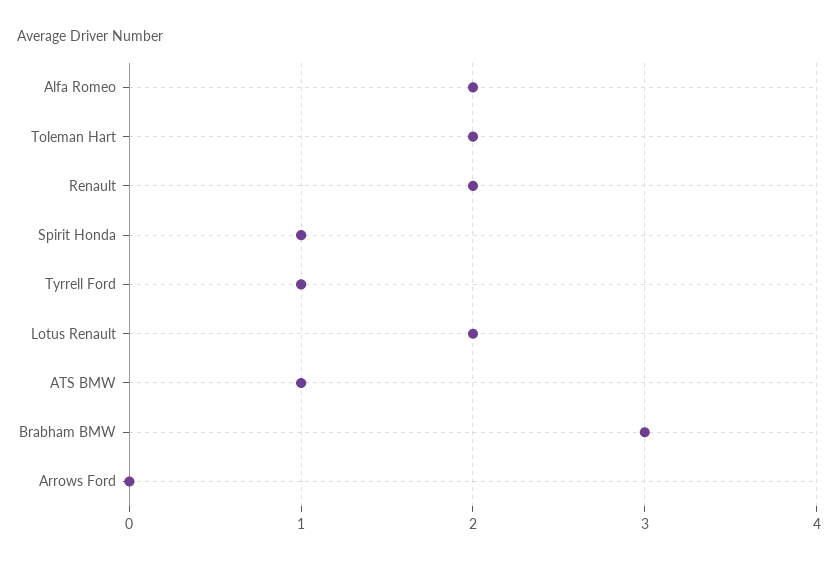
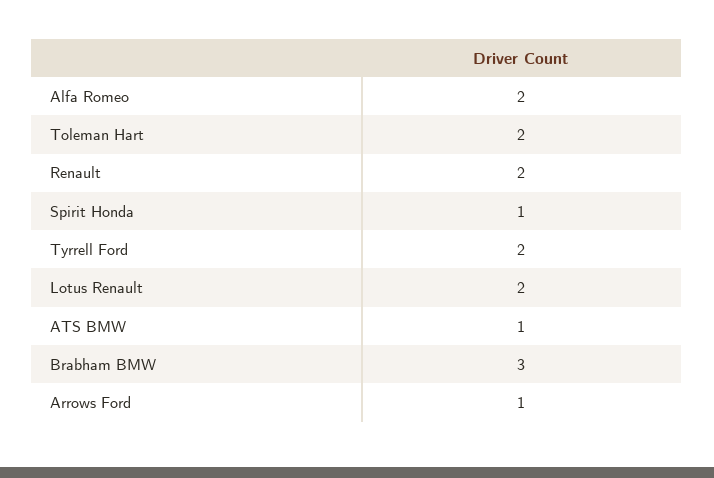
Tyrrell Ford: 1 -> 2
Arrows Ford: 0 -> 1

